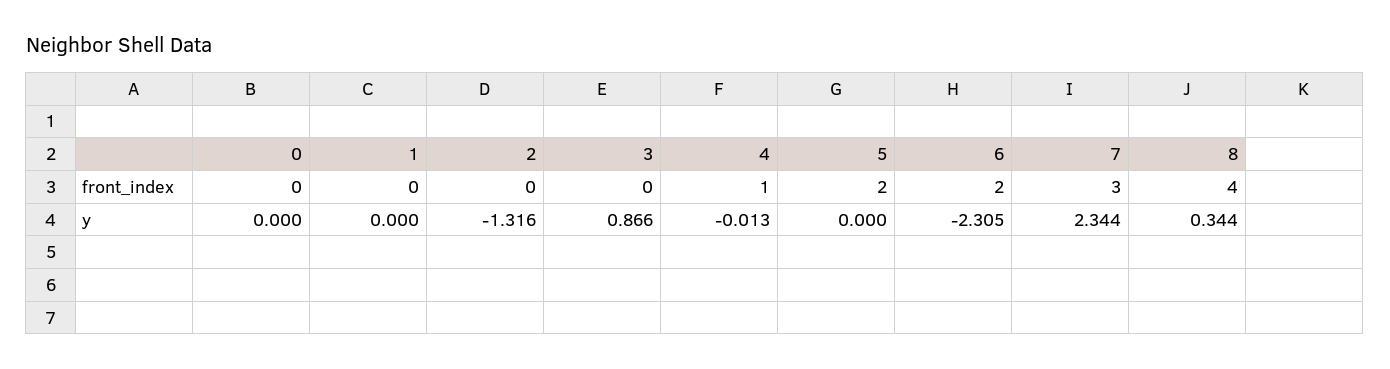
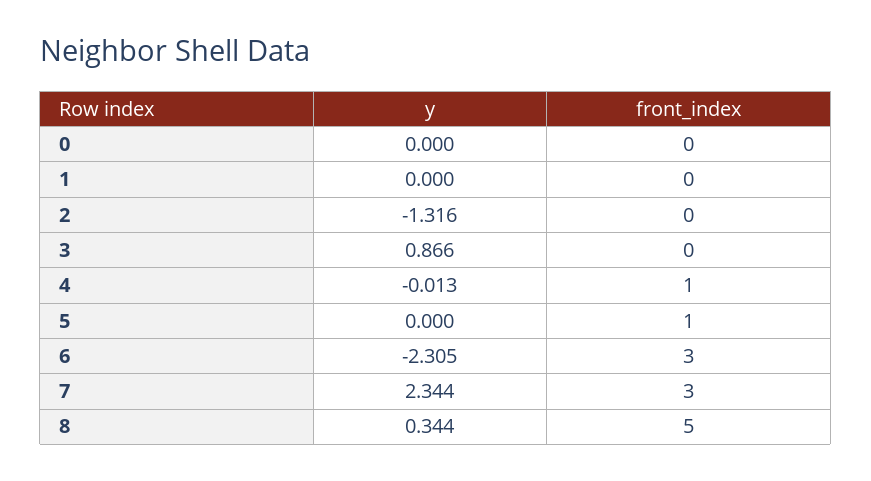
5, front_index: 2 -> 1
6, front_index: 2 -> 3
8, front_index: 4 -> 5

